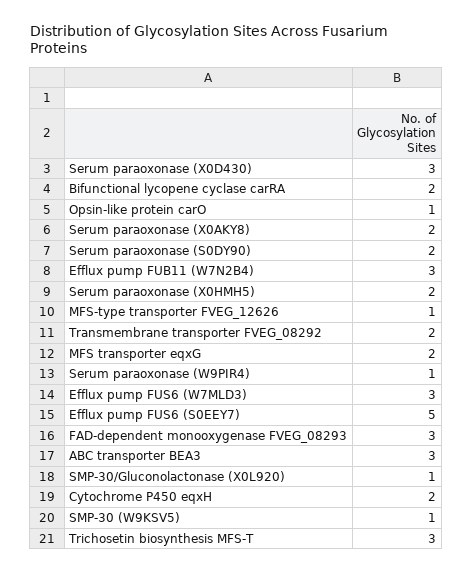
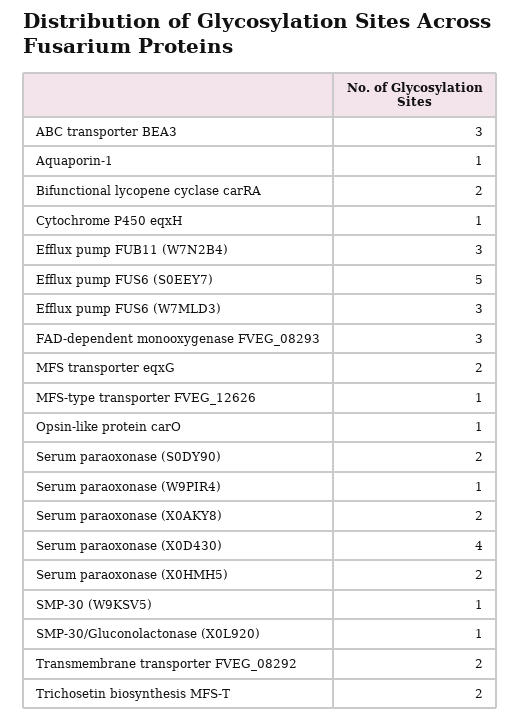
Serum paraoxonase (X0D430): 3 -> 4
Cytochrome P450 eqxH: 2 -> 1
Trichosetin biosynthesis MFS-T: 3 -> 2
Aquaporin-1: none -> 1

